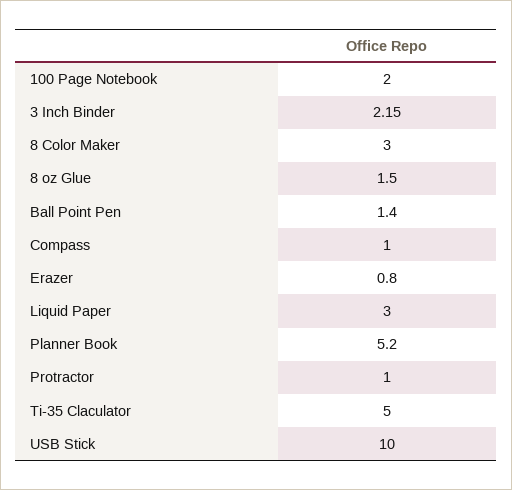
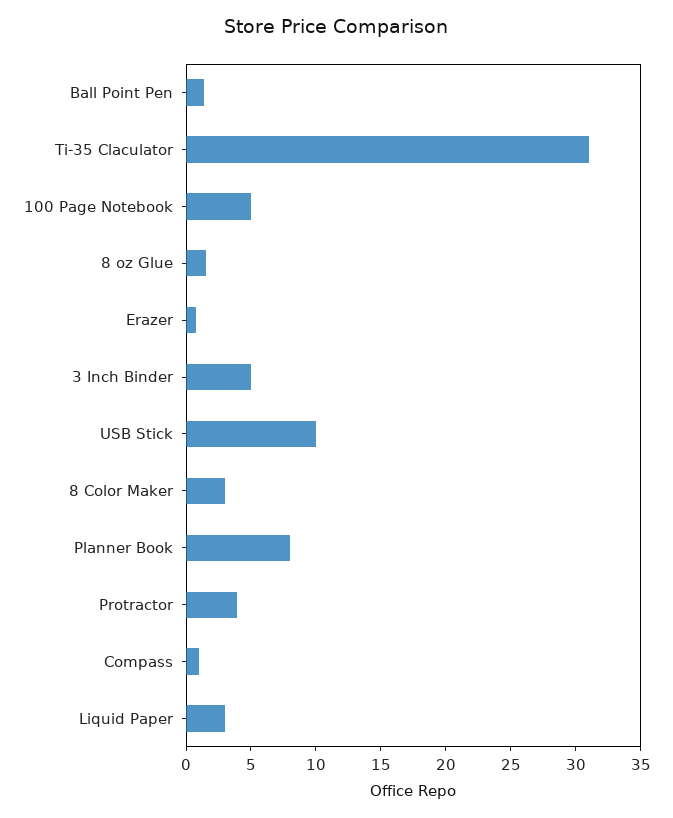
100 Page Notebook: 2 -> 5
3 Inch Binder: 2.15 -> 5
Planner Book: 5.2 -> 8
Protractor: 1 -> 4
Ti-35 Claculator: 5 -> 31

